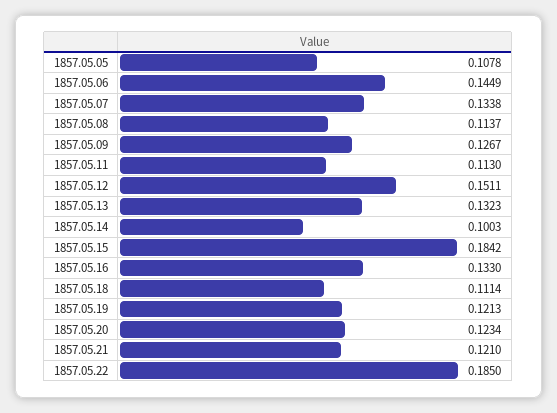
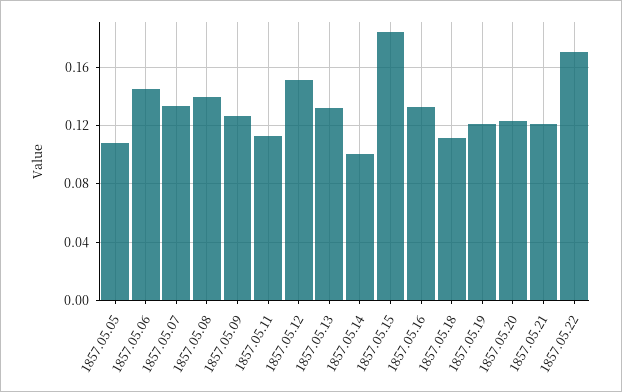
1857.05.08: 0.1137 -> 0.14
1857.05.22: 0.185 -> 0.17

